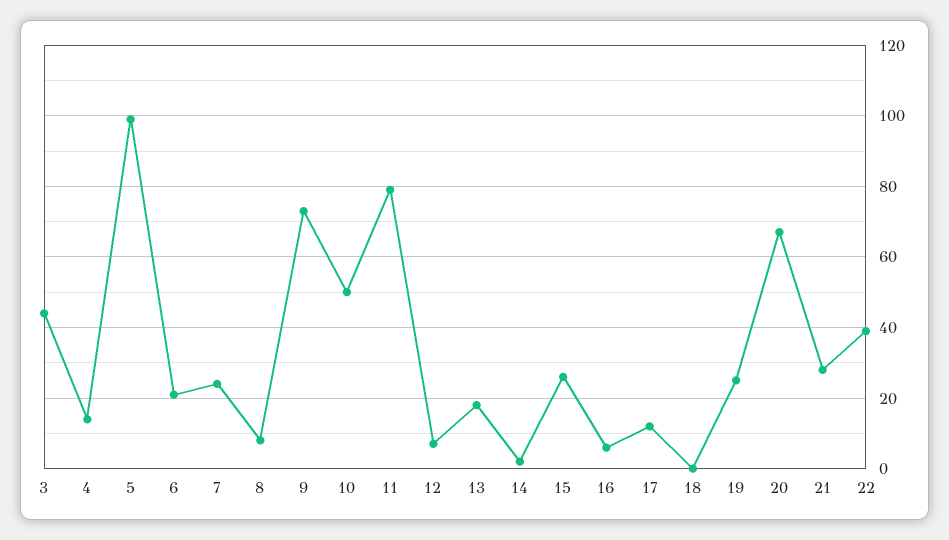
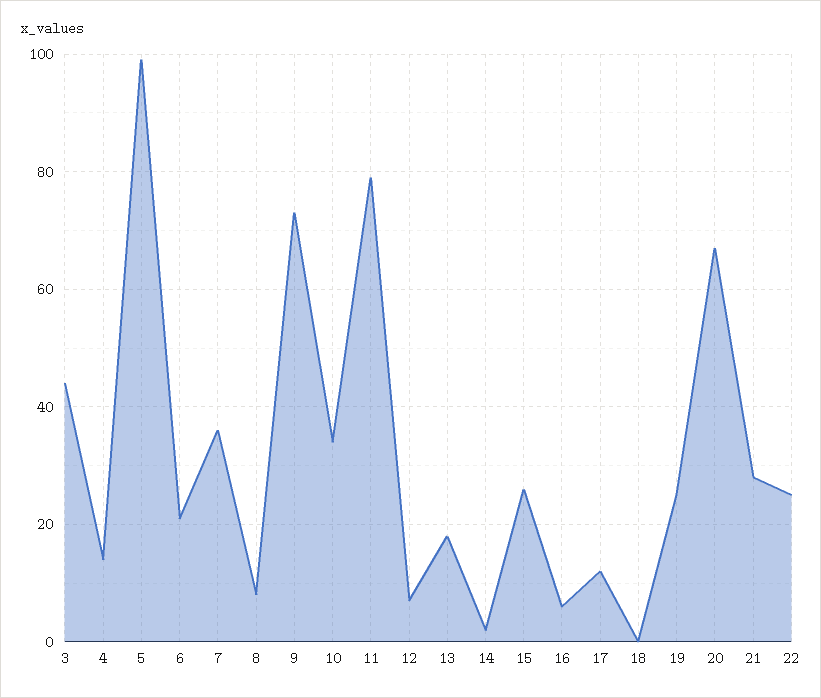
7: 25 -> 35
10: 50 -> 35
22: 40 -> 25

